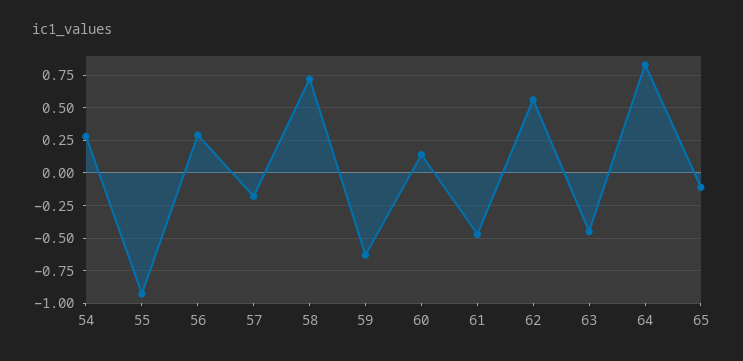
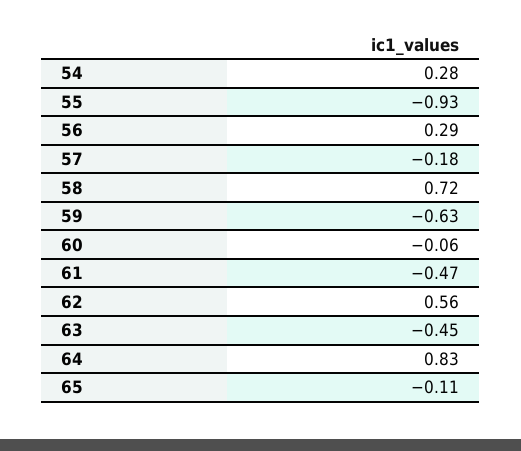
60: 0.15 -> -0.06

